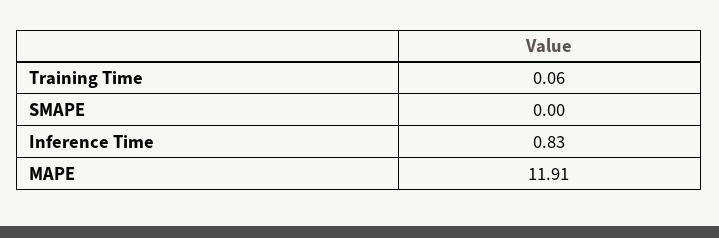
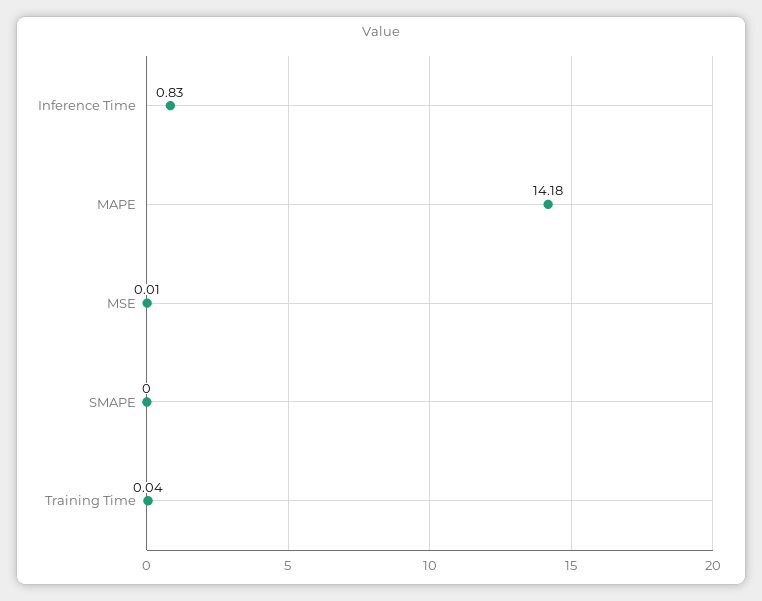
Training Time: 0.06 -> 0.04
MAPE: 11.91 -> 14.18
MSE: none -> 0.01

